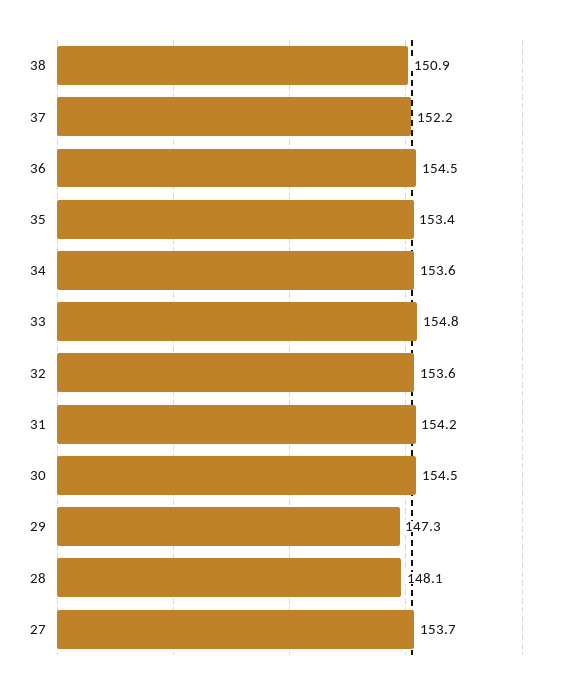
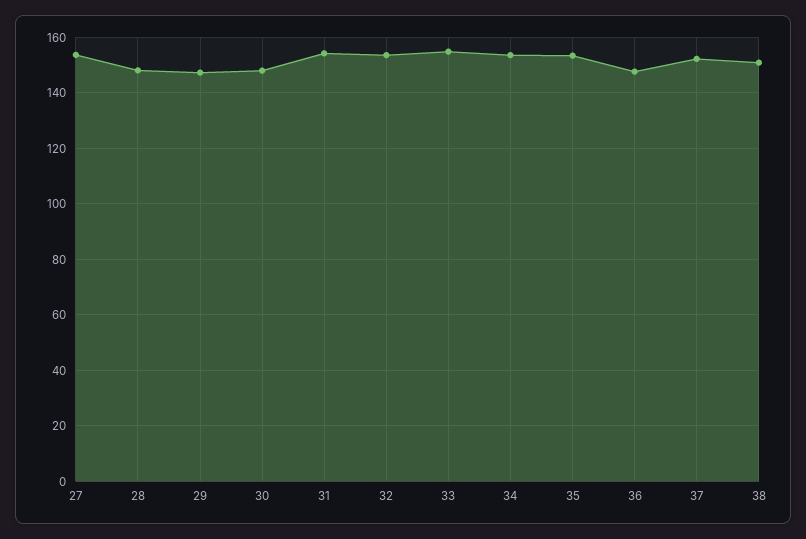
36: 154.5 -> 147.5
30: 154.5 -> 147.5

